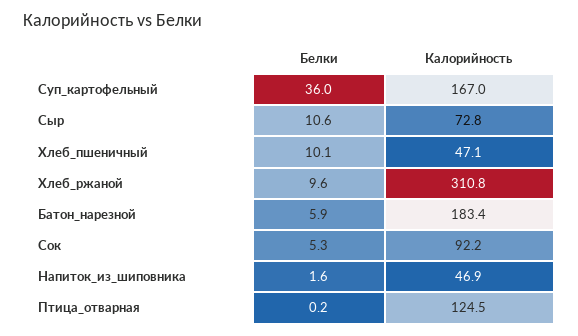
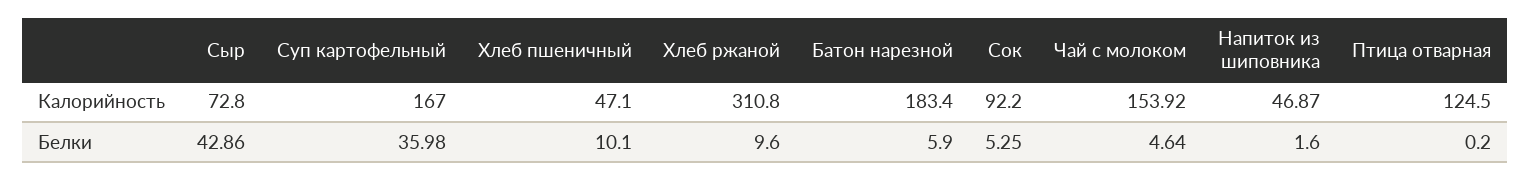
Белки, Сыр: 10.6 -> 42.86
Калорийность, Чай с молоком: none -> 153.92
Белки, Чай с молоком: none -> 4.64

